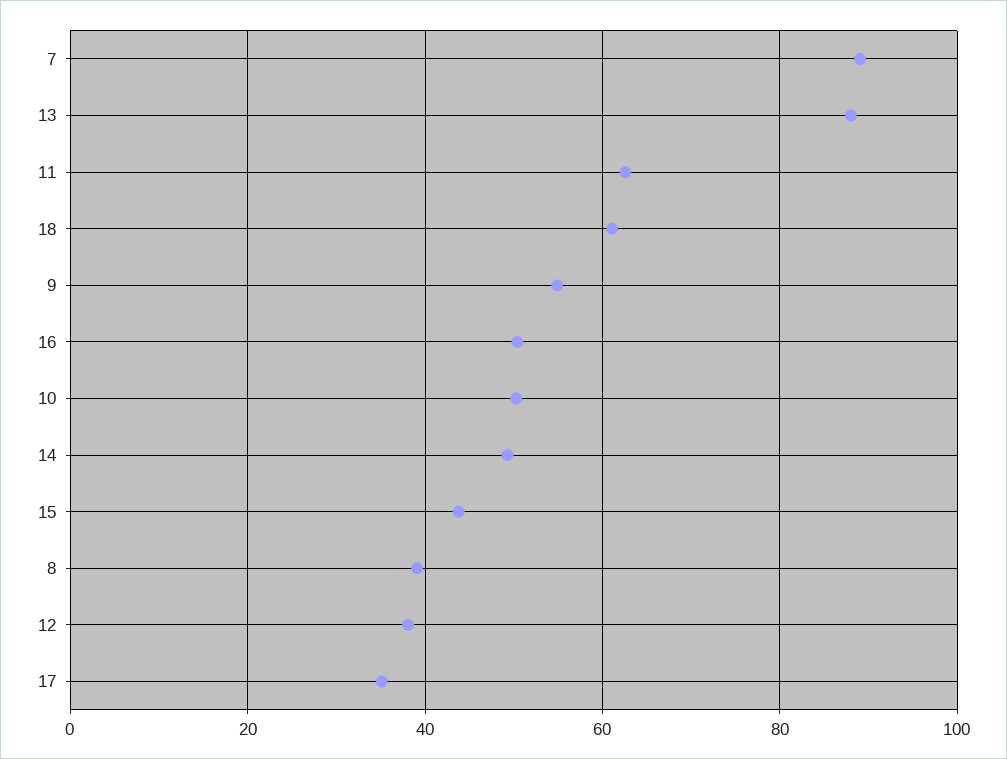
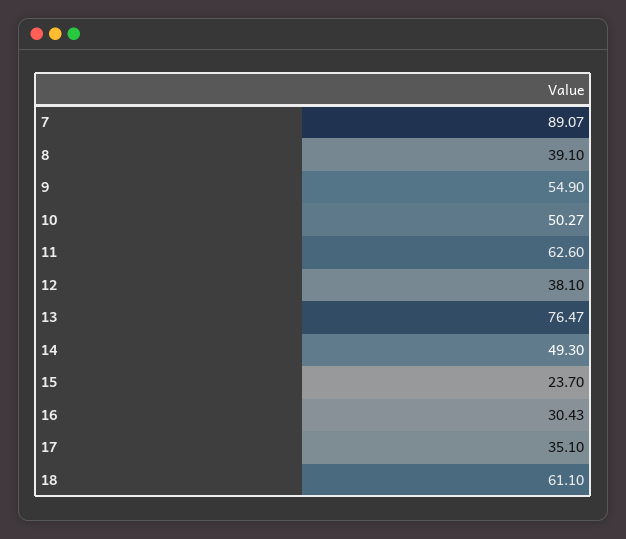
13: 88 -> 76.47
16: 50 -> 30.43
15: 44 -> 23.7

